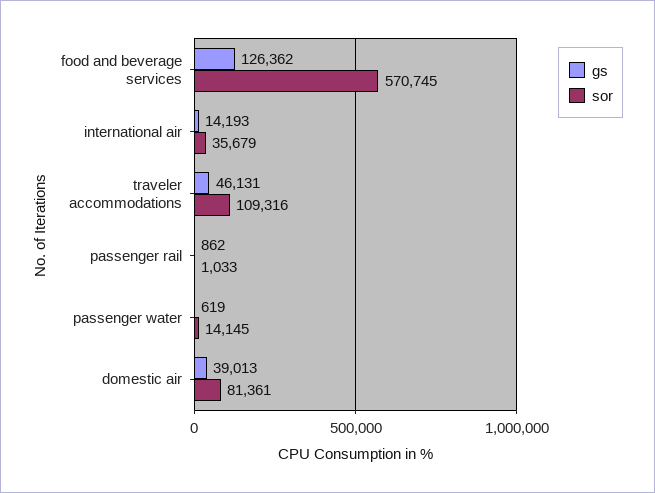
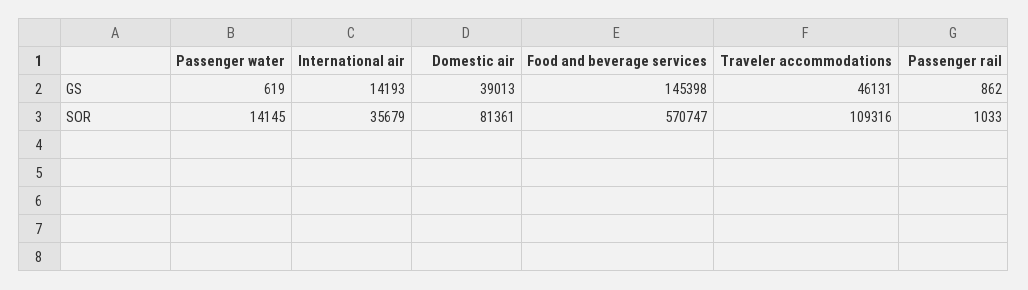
gs, food and beverage services: 126362 -> 145398
sor, food and beverage services: 570745 -> 570747

